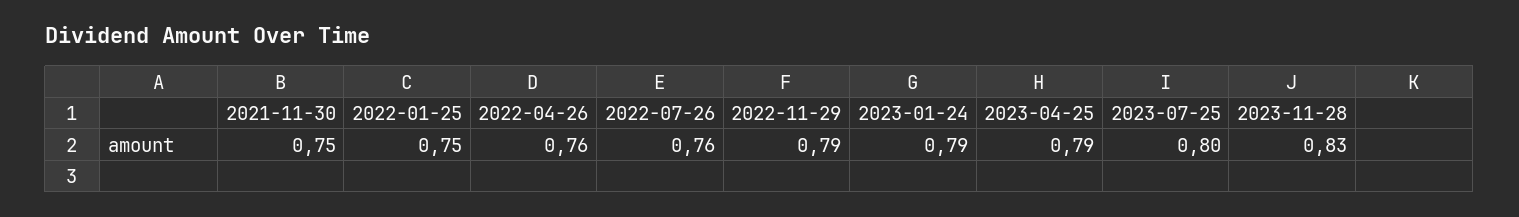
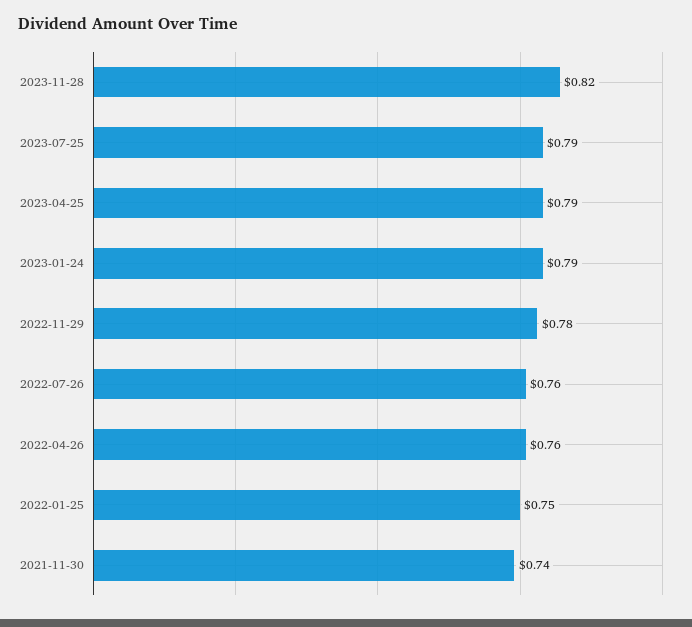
2021-11-30: 0.75 -> 0.74
2022-11-29: 0.79 -> 0.78
2023-07-25: 0.8 -> 0.79
2023-11-28: 0.83 -> 0.82

